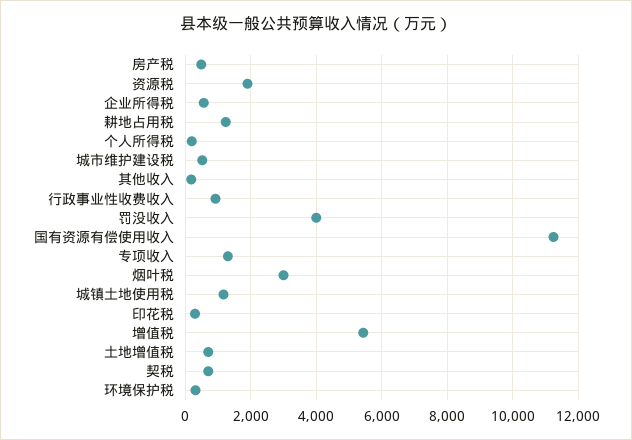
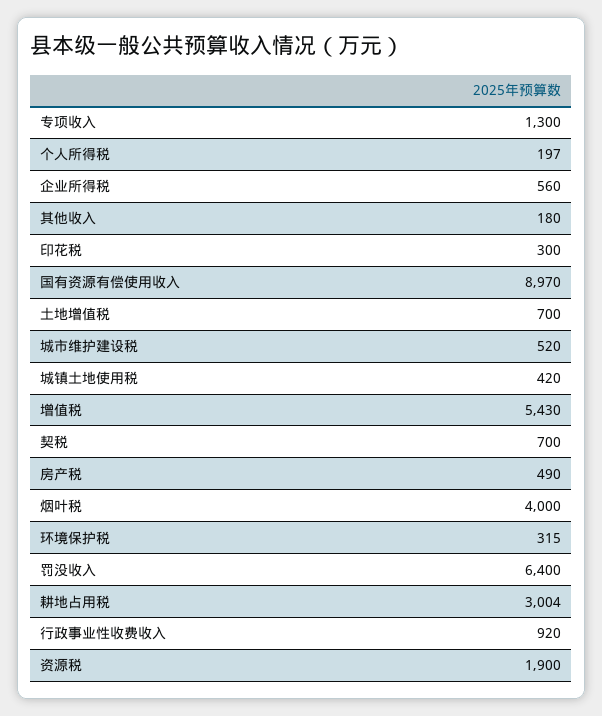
耕地占用税: 1200 -> 3004
罚没收入: 4000 -> 6400
国有资源有偿使用收入: 11200 -> 8970
烟叶税: 3000 -> 4000
城镇土地使用税: 1200 -> 420

